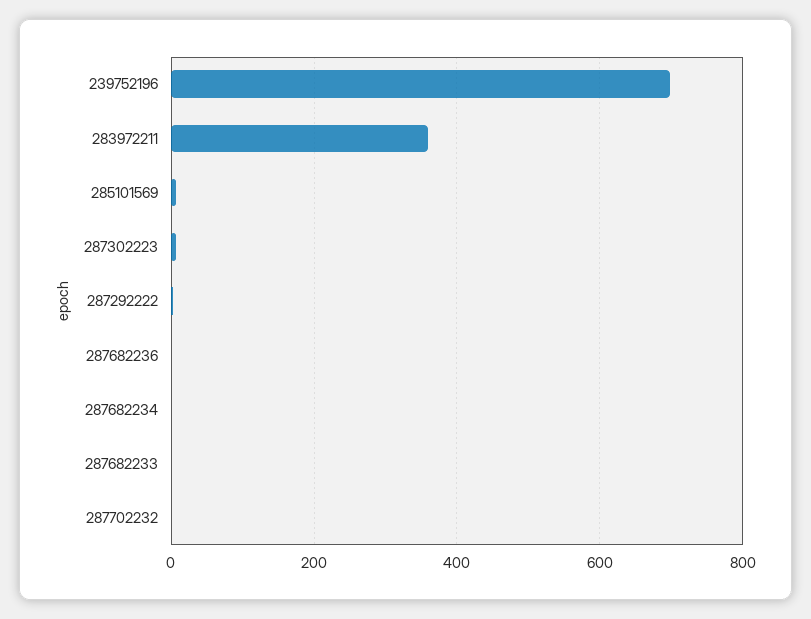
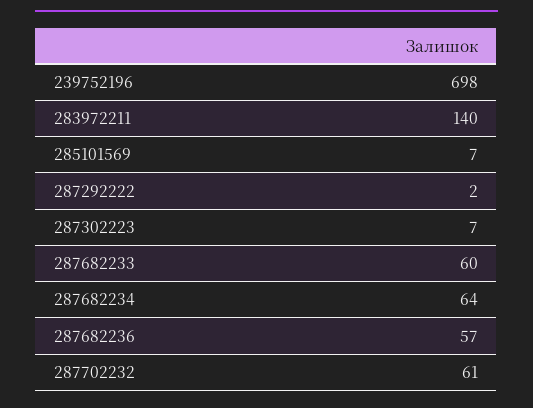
283972211: 360 -> 140
287682236: 0 -> 57
287682234: 0 -> 64
287682233: 0 -> 60
287702232: 0 -> 61

